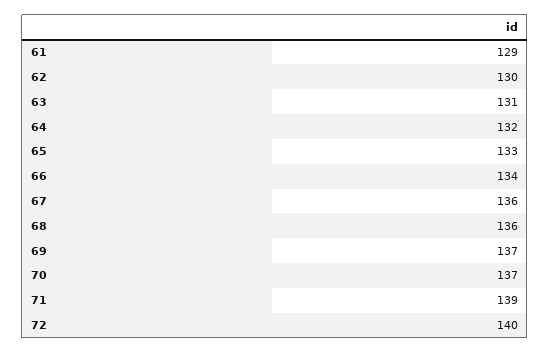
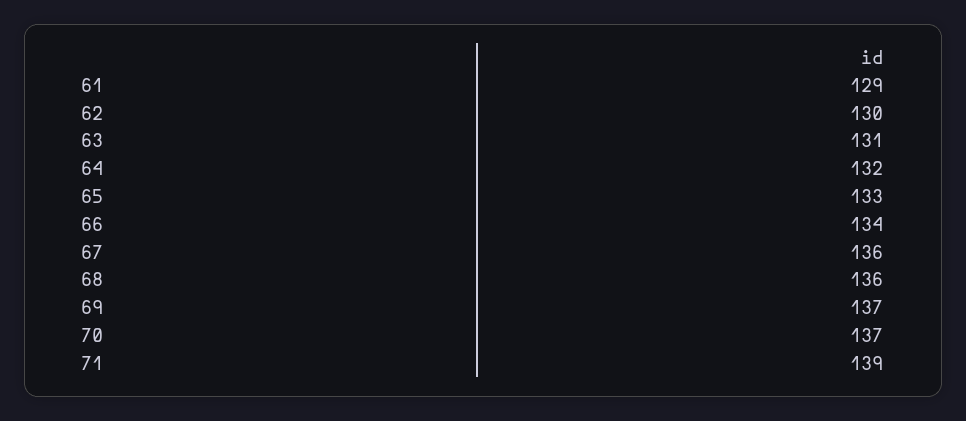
72: 140 -> none

